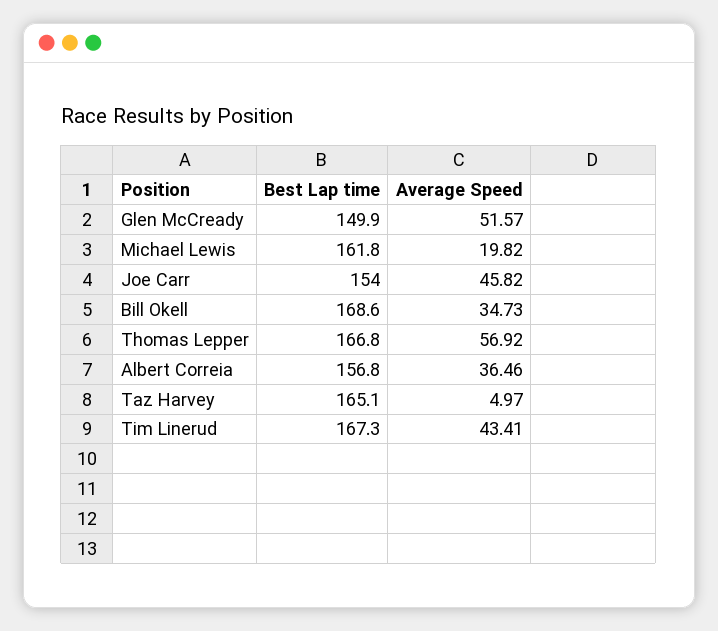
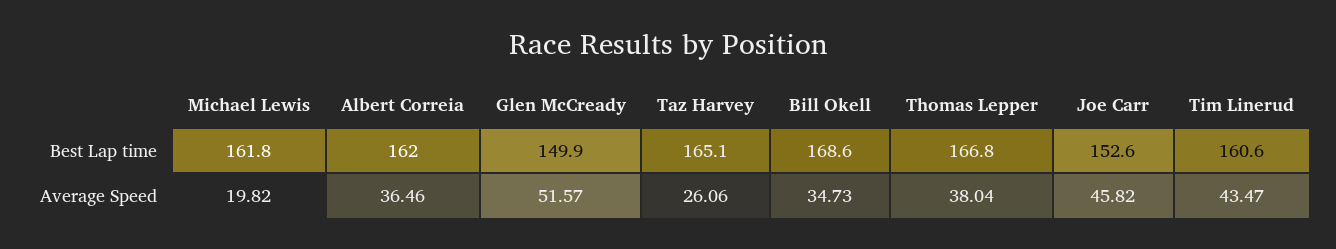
Best Lap time, Joe Carr: 154 -> 152.6
Average Speed, Thomas Lepper: 56.92 -> 38.04
Best Lap time, Albert Correia: 156.8 -> 162
Average Speed, Taz Harvey: 4.97 -> 26.06
Best Lap time, Tim Linerud: 167.3 -> 160.6
Average Speed, Tim Linerud: 43.41 -> 43.47

